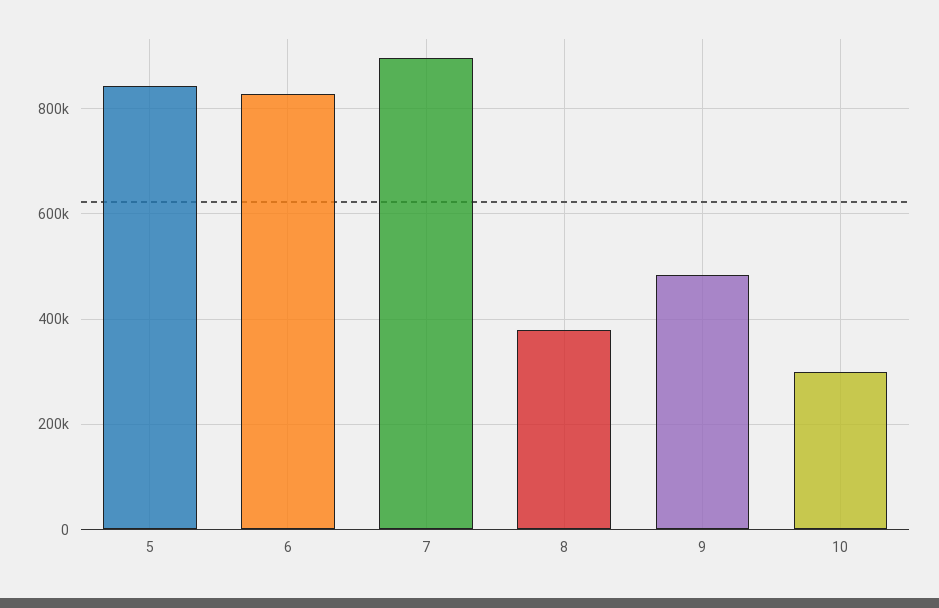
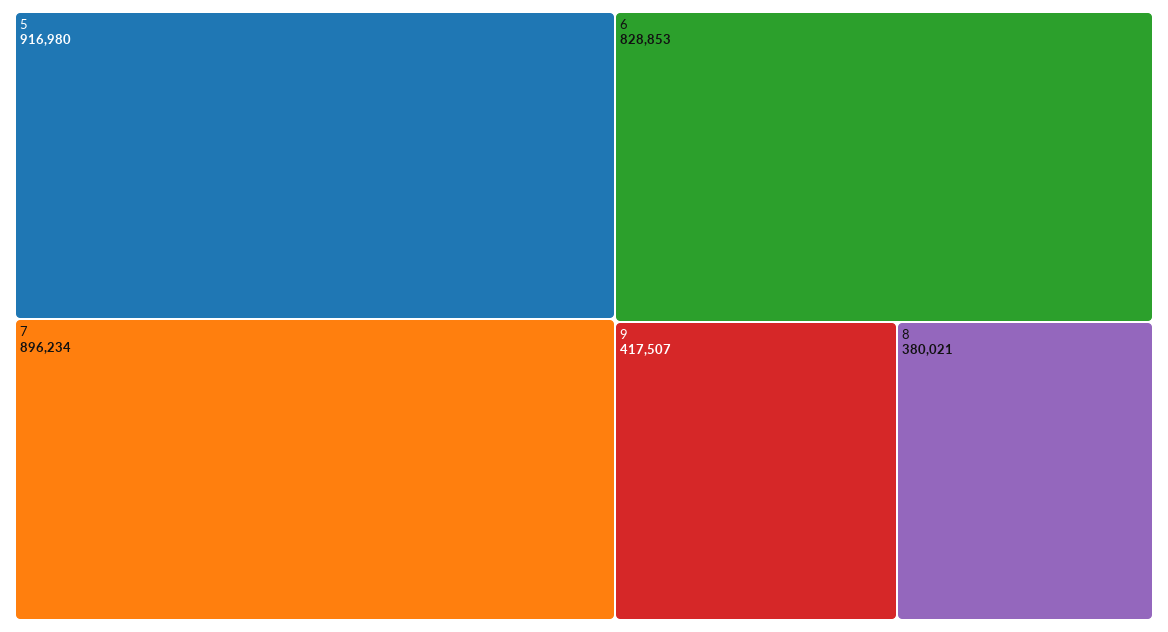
5: 840000 -> 916980
9: 480000 -> 417507
10: 300000 -> none

